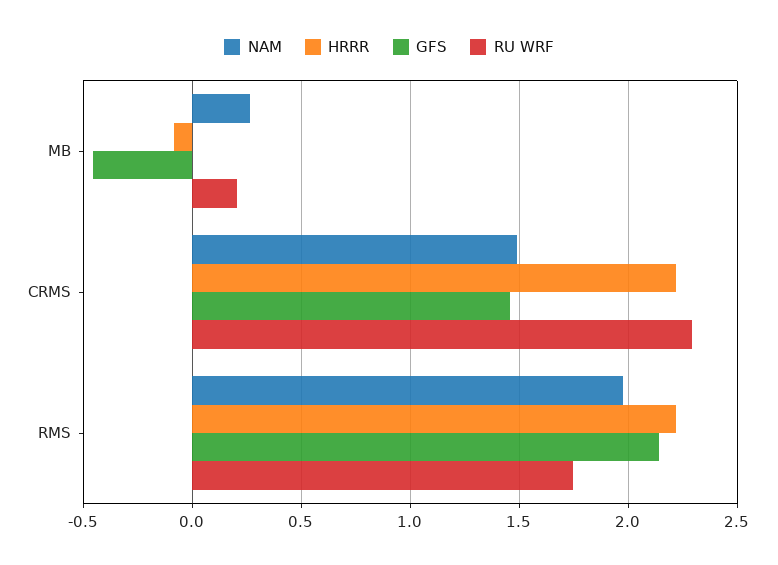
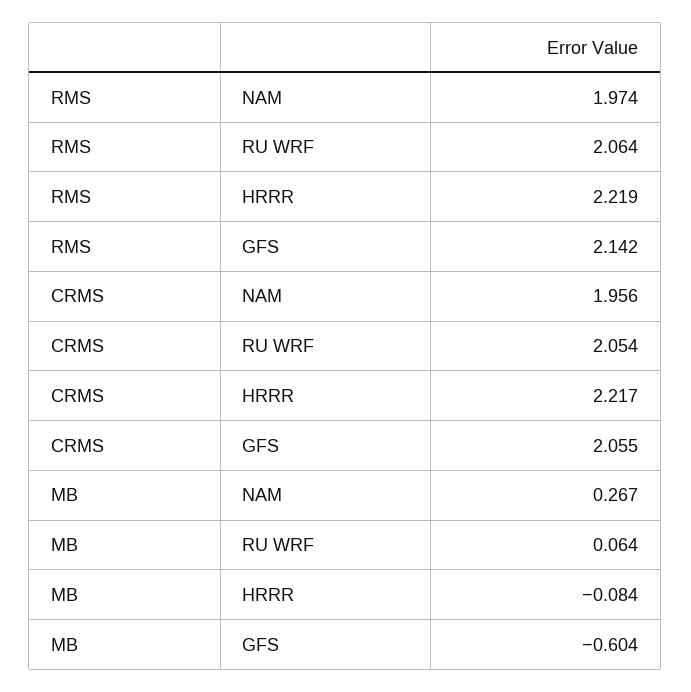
GFS, MB: -0.45 -> -0.604
RU WRF, MB: 0.2 -> 0.064
NAM, CRMS: 1.5 -> 1.956
GFS, CRMS: 1.45 -> 2.055
RU WRF, CRMS: 2.3 -> 2.054
RU WRF, RMS: 1.75 -> 2.064

